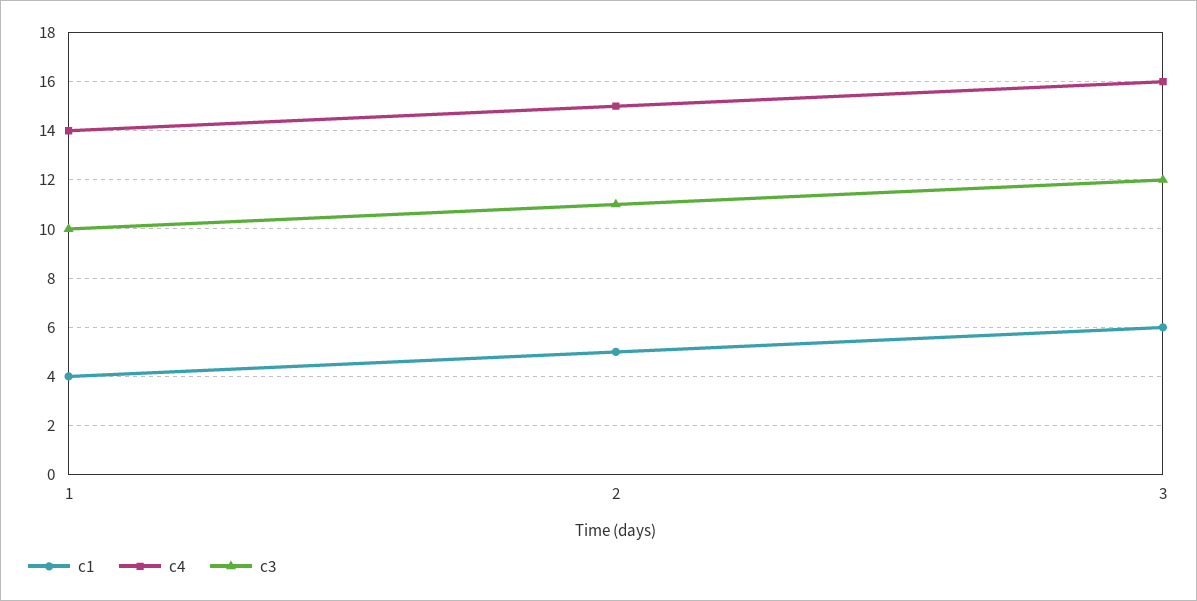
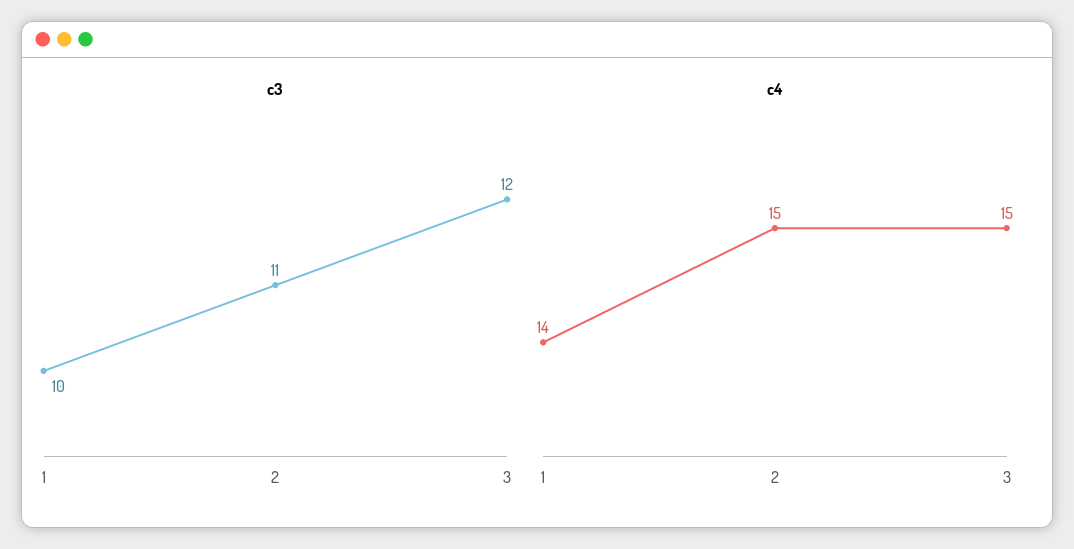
c1, 1: 4 -> none
c1, 2: 5 -> none
c1, 3: 6 -> none
c4, 3: 16 -> 15

